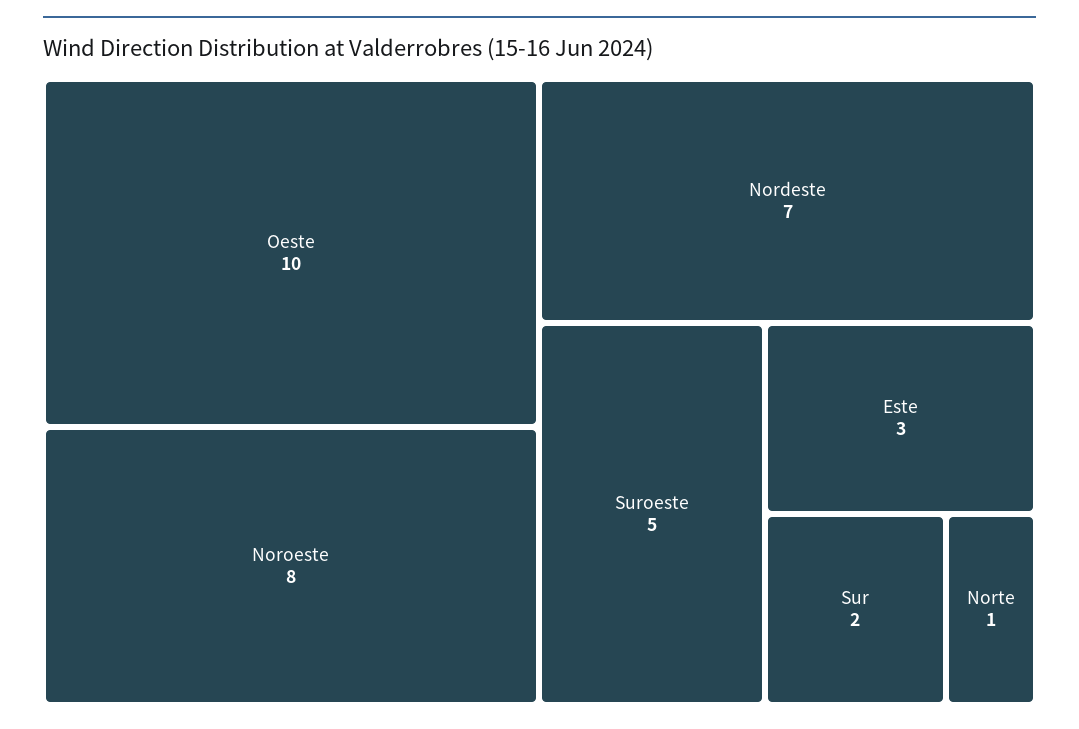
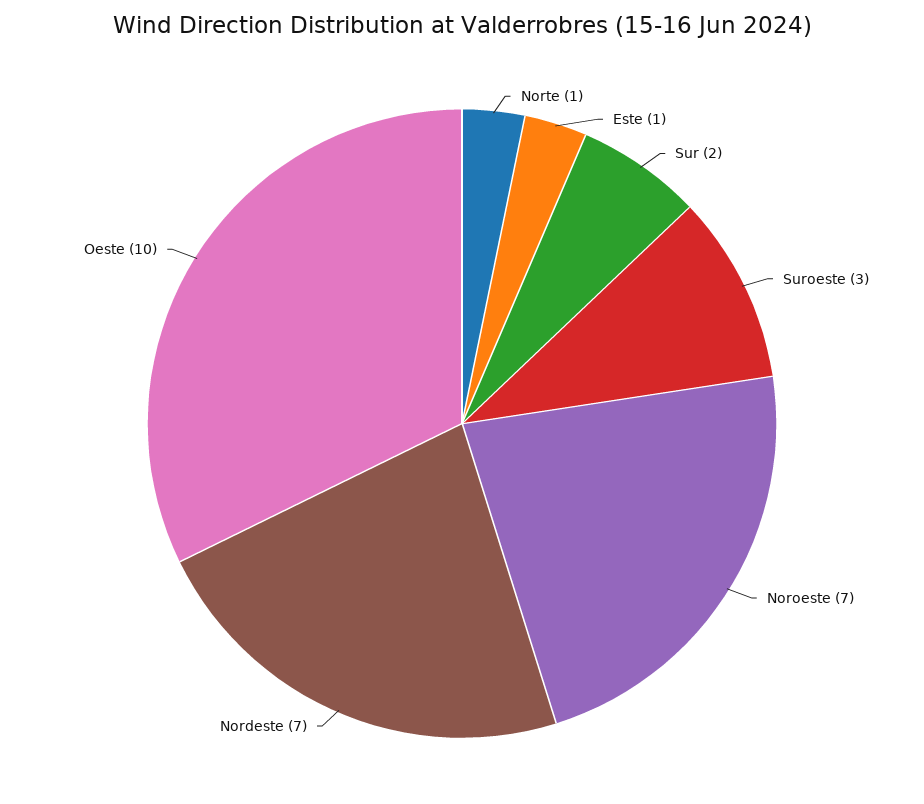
Noroeste: 8 -> 7
Suroeste: 5 -> 3
Este: 3 -> 1

